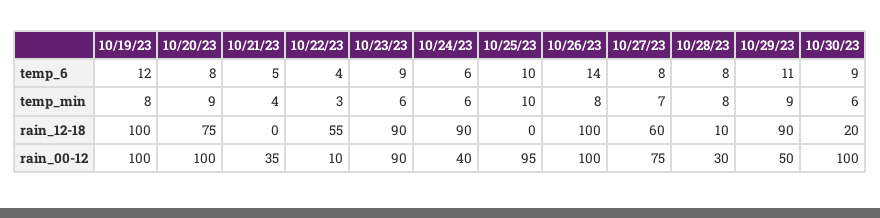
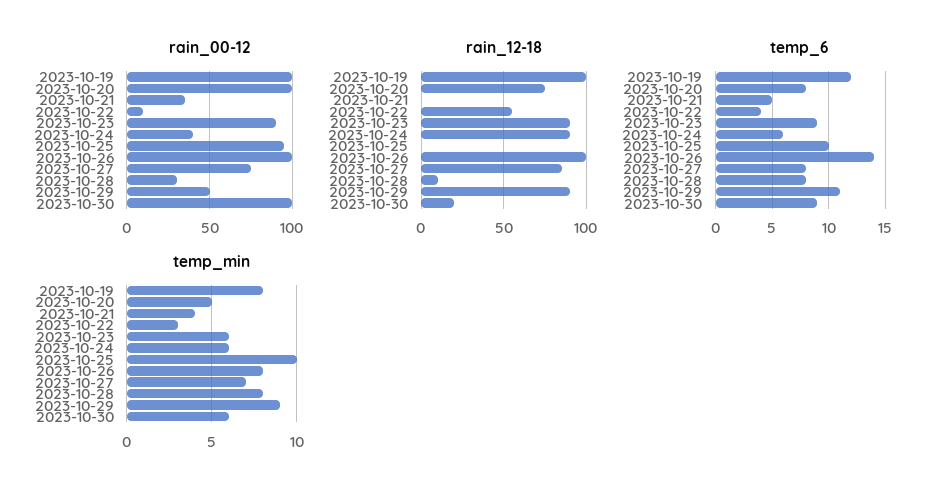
temp_min, 10/20/23: 9 -> 5
rain_12-18, 10/27/23: 60 -> 85

